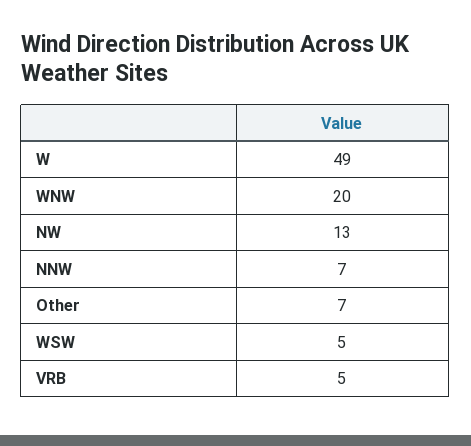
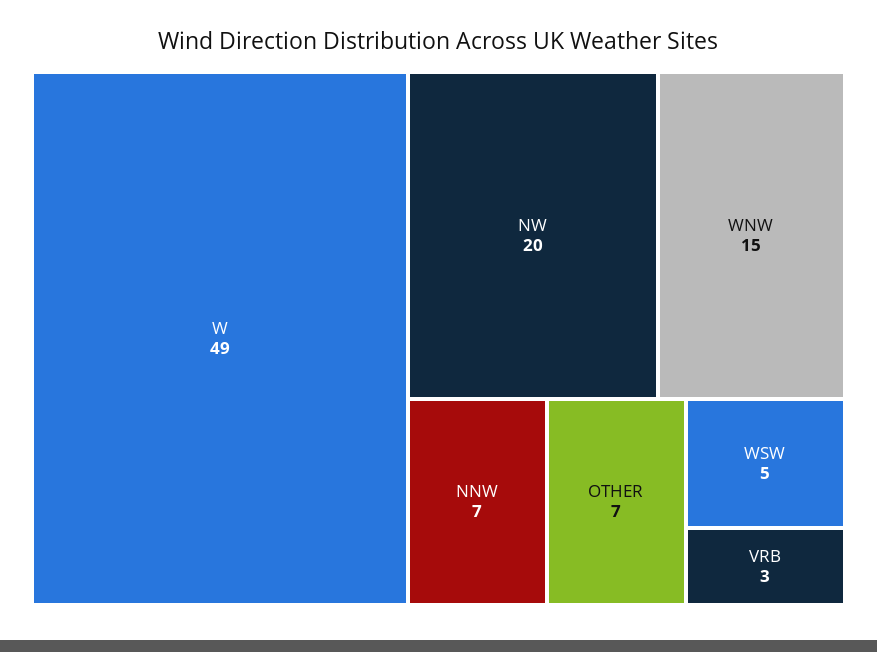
WNW: 20 -> 15
NW: 13 -> 20
VRB: 5 -> 3

